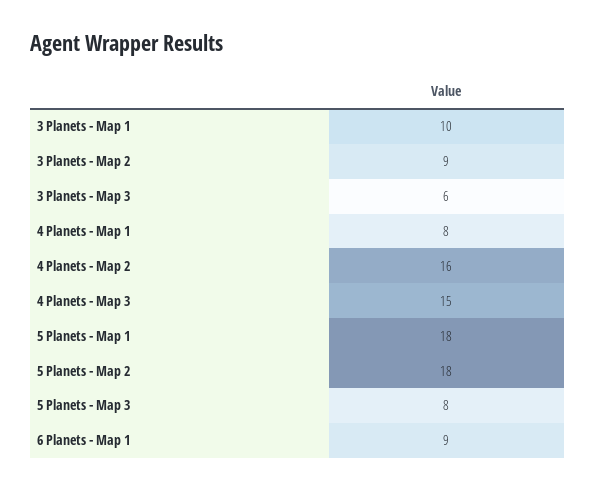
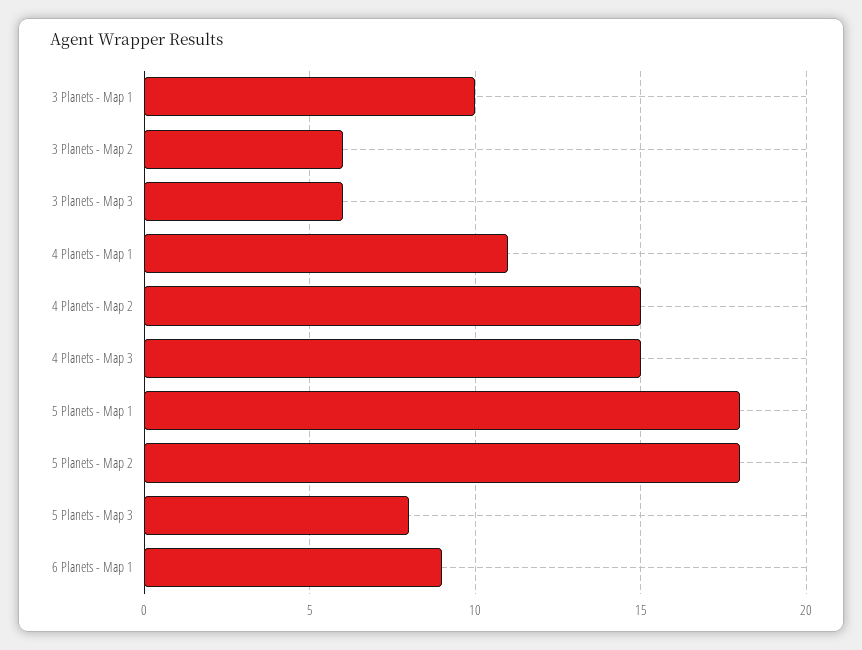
3 Planets - Map 2: 9 -> 6
4 Planets - Map 1: 8 -> 11
4 Planets - Map 2: 16 -> 15

